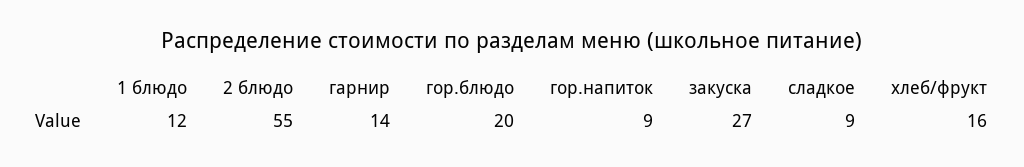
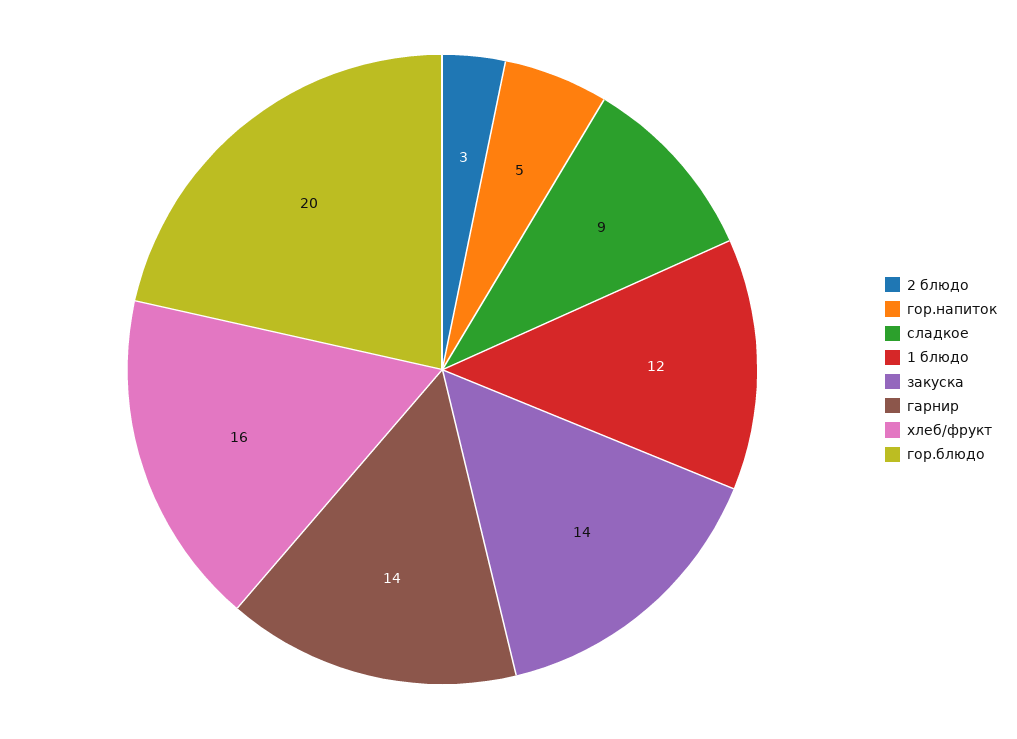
2 блюдо: 55 -> 3
гор.напиток: 9 -> 5
закуска: 27 -> 14

